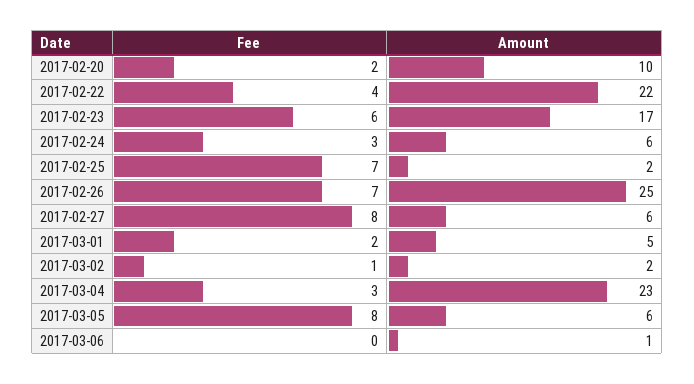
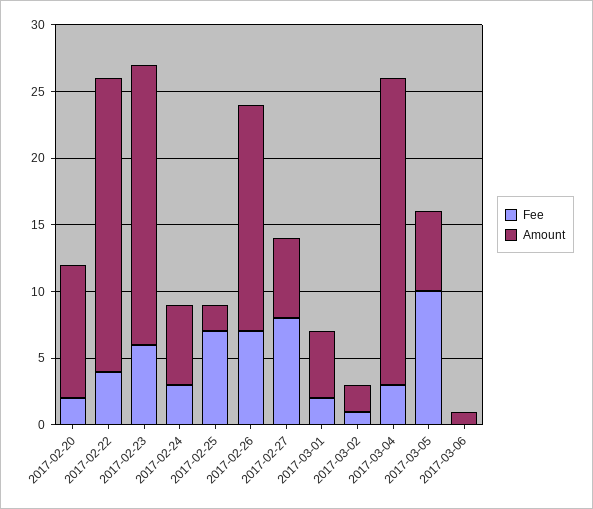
Amount, 2017-02-23: 17 -> 21
Amount, 2017-02-26: 25 -> 17
Fee, 2017-03-05: 8 -> 10

